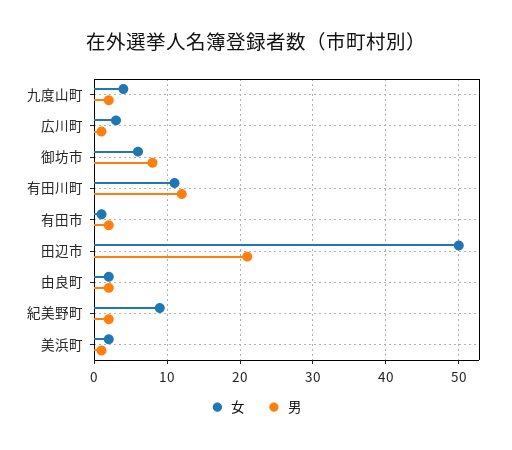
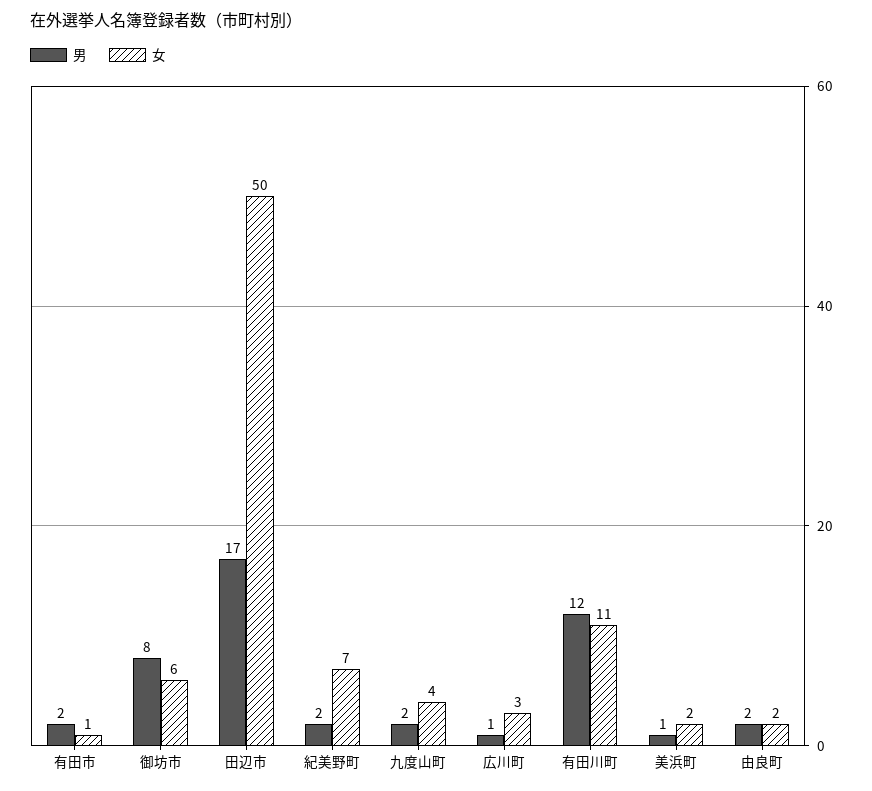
男, 田辺市: 21 -> 17
女, 紀美野町: 9 -> 7

